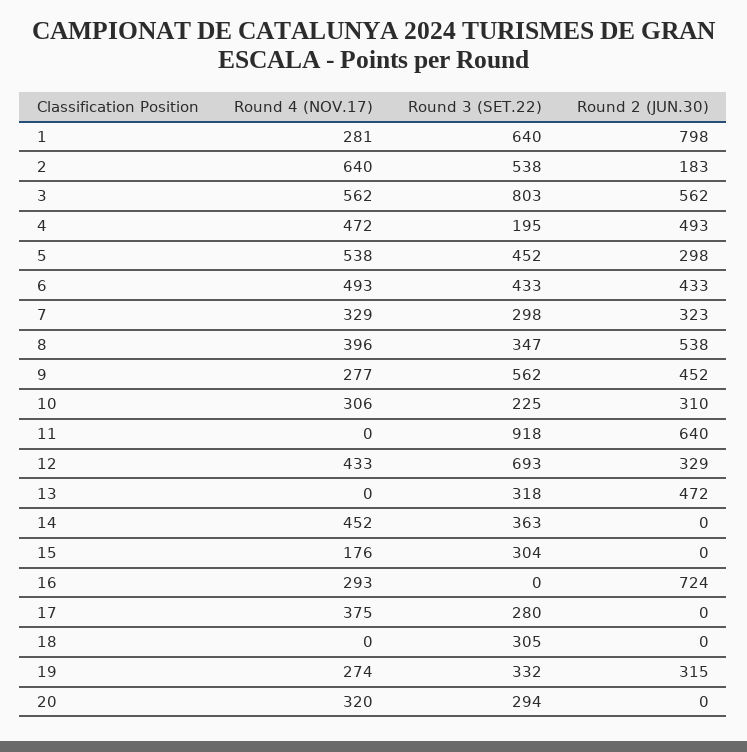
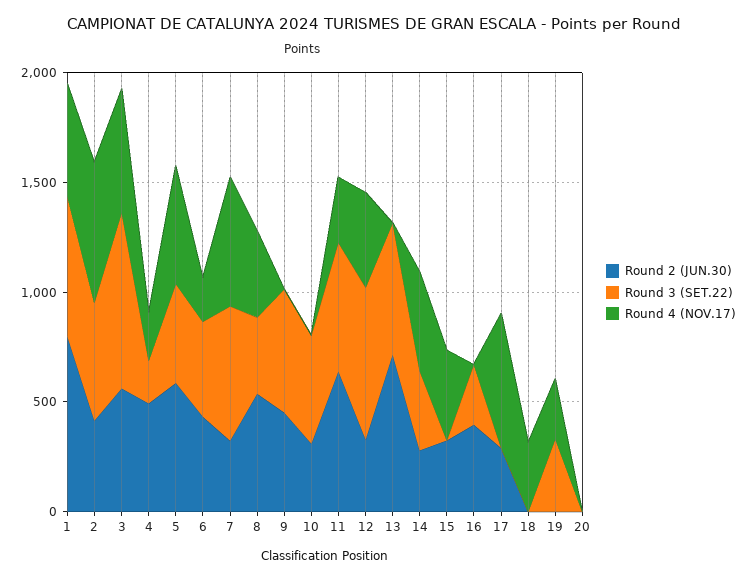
Round 4 (NOV.17), 1: 281 -> 500
Round 2 (JUN.30), 2: 183 -> 400
Round 4 (NOV.17), 4: 472 -> 200
Round 2 (JUN.30), 5: 298 -> 600
Round 4 (NOV.17), 6: 493 -> 200
Round 4 (NOV.17), 7: 329 -> 600
Round 3 (SET.22), 7: 298 -> 600
Round 4 (NOV.17), 9: 277 -> 0
Round 4 (NOV.17), 10: 306 -> 0
Round 3 (SET.22), 10: 225 -> 500
Round 4 (NOV.17), 11: 0 -> 300
Round 3 (SET.22), 11: 918 -> 600
Round 3 (SET.22), 13: 318 -> 600
Round 2 (JUN.30), 13: 472 -> 700
Round 2 (JUN.30), 14: 0 -> 300
Round 4 (NOV.17), 15: 176 -> 400
Round 3 (SET.22), 15: 304 -> 0
Round 2 (JUN.30), 15: 0 -> 300
Round 4 (NOV.17), 16: 293 -> 0
Round 3 (SET.22), 16: 0 -> 300
Round 2 (JUN.30), 16: 724 -> 400
Round 4 (NOV.17), 17: 375 -> 600
Round 3 (SET.22), 17: 280 -> 0
Round 2 (JUN.30), 17: 0 -> 300
Round 4 (NOV.17), 18: 0 -> 300
Round 3 (SET.22), 18: 305 -> 0
Round 2 (JUN.30), 19: 315 -> 0
Round 4 (NOV.17), 20: 320 -> 0
Round 3 (SET.22), 20: 294 -> 0

